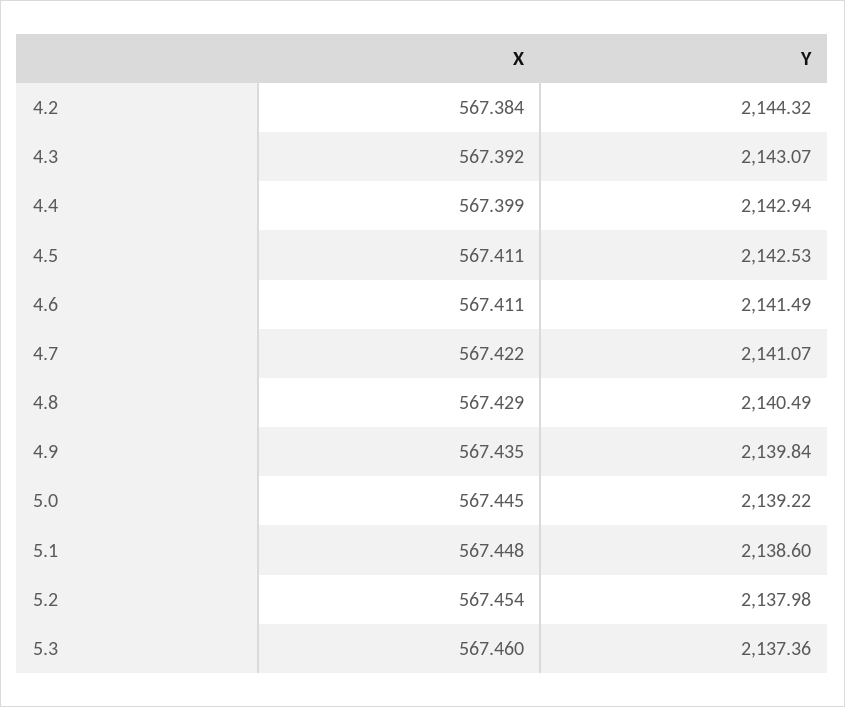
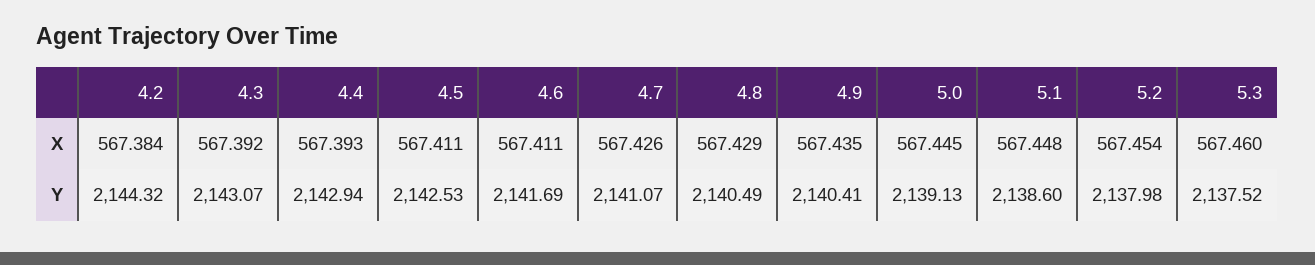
X, 4.4: 567.399 -> 567.393
Y, 4.6: 2141.49 -> 2141.69
X, 4.7: 567.422 -> 567.426
Y, 4.9: 2139.84 -> 2140.41
Y, 5.0: 2139.22 -> 2139.13
Y, 5.3: 2137.36 -> 2137.52

